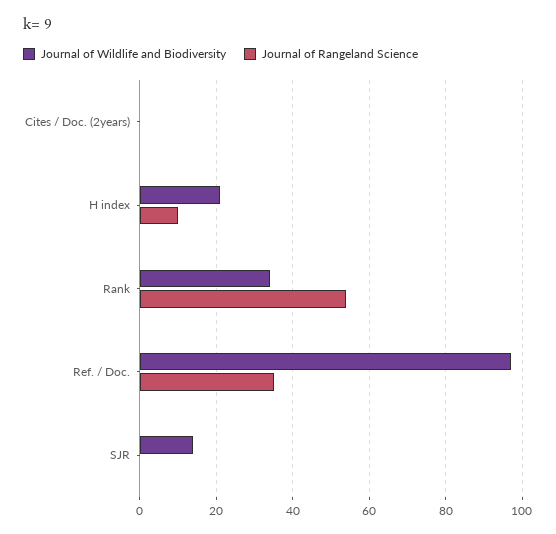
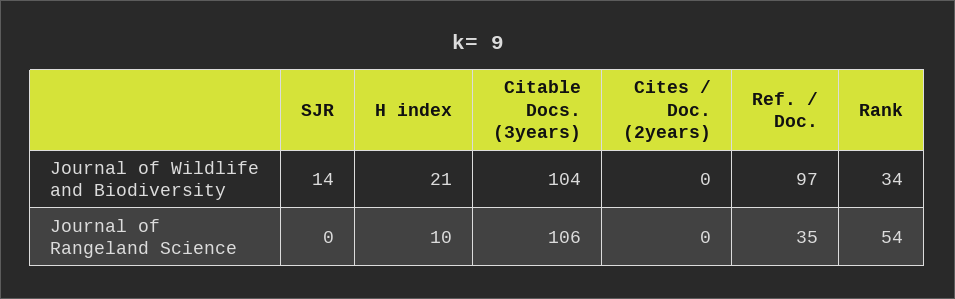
Journal of Wildlife and Biodiversity, Citable Docs. (3years): none -> 104
Journal of Rangeland Science, Citable Docs. (3years): none -> 106

